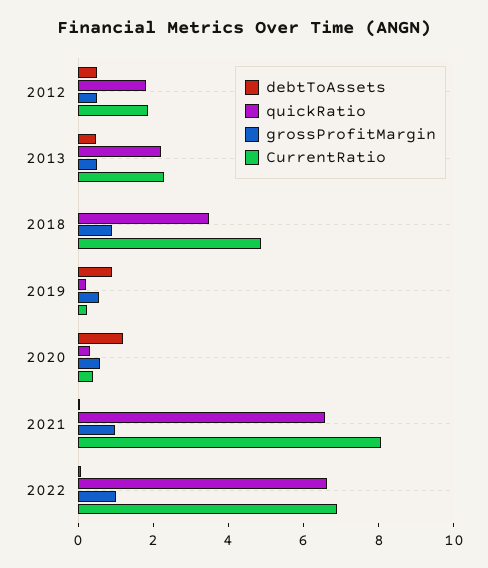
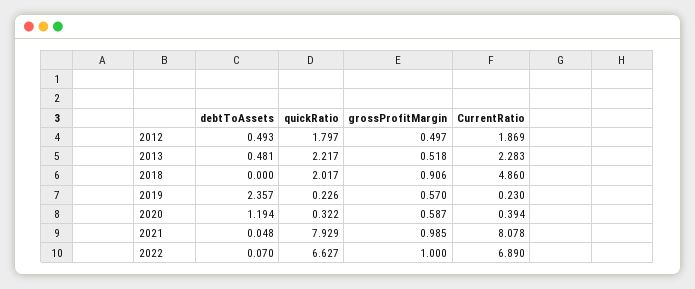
quickRatio, 2018: 3.5 -> 2.017
debtToAssets, 2019: 1 -> 2.357
quickRatio, 2021: 6.5 -> 7.929

